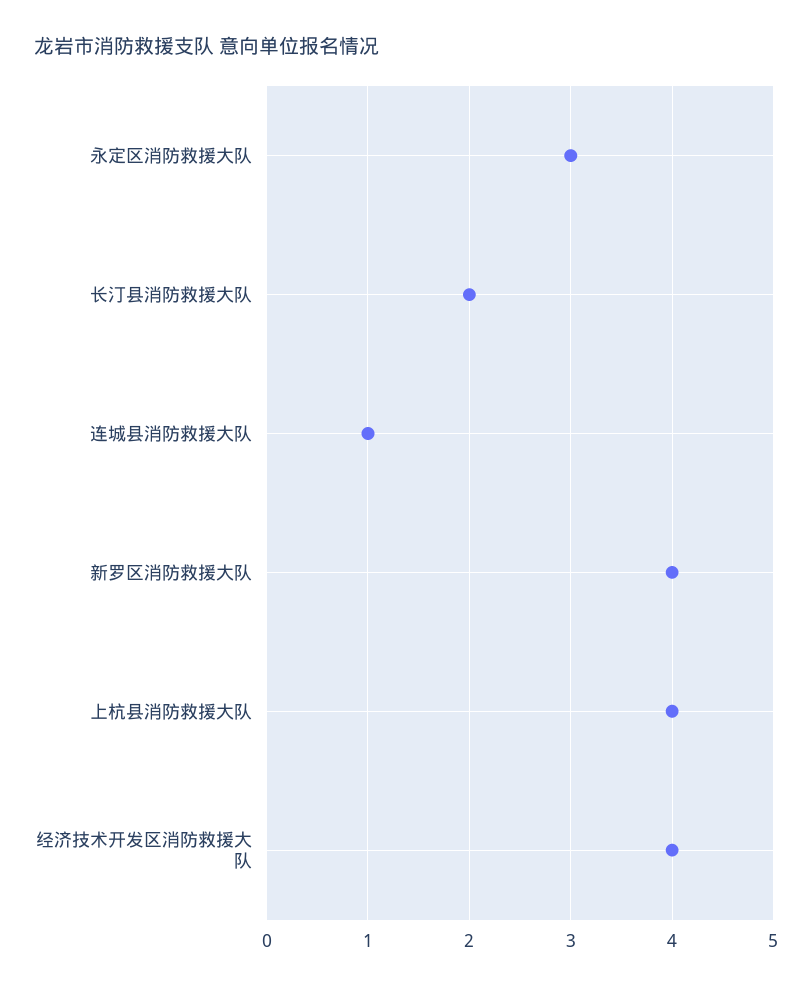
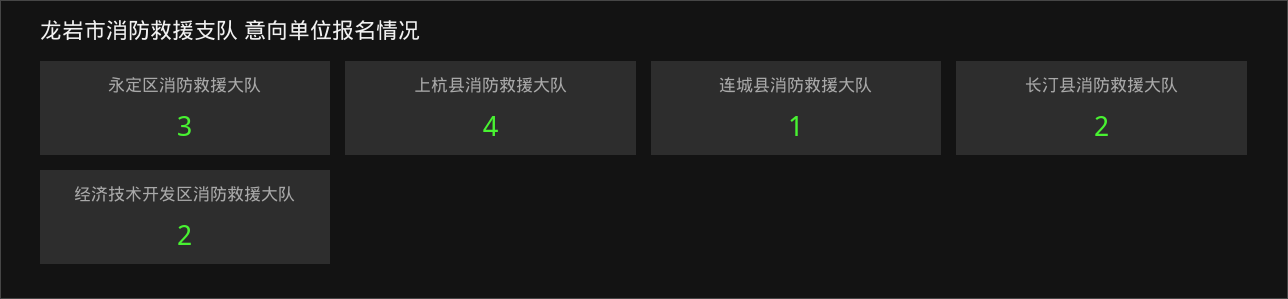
新罗区消防救援大队: 4 -> none
经济技术开发区消防救援大队: 4 -> 2

